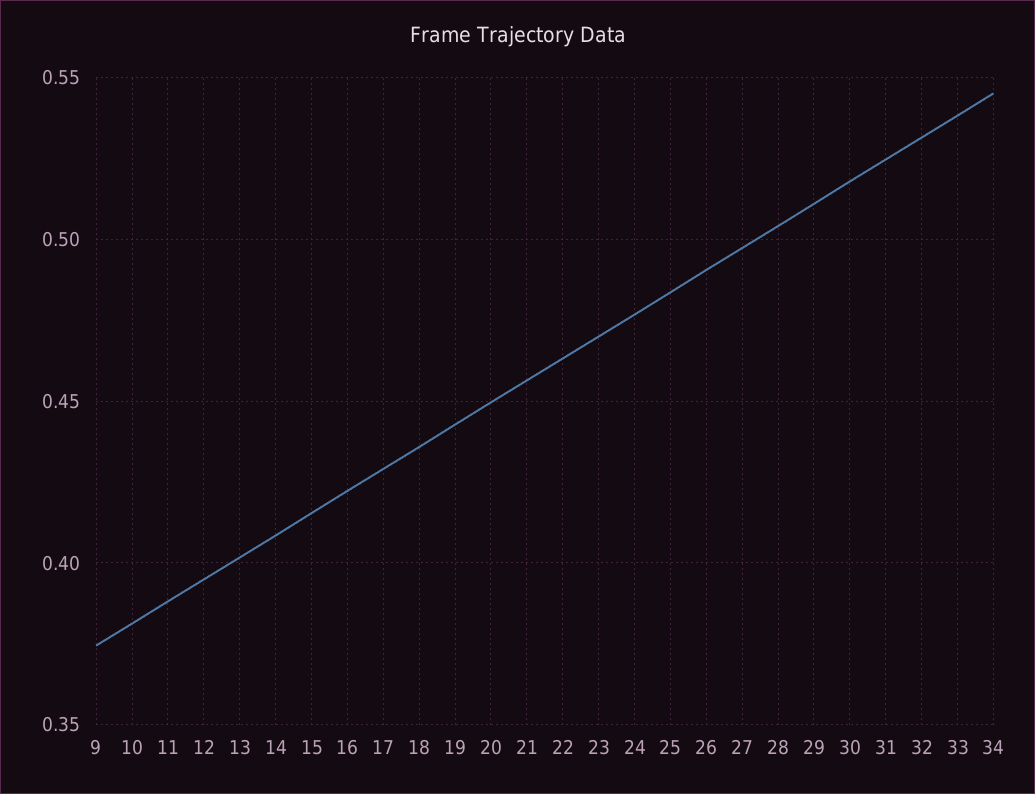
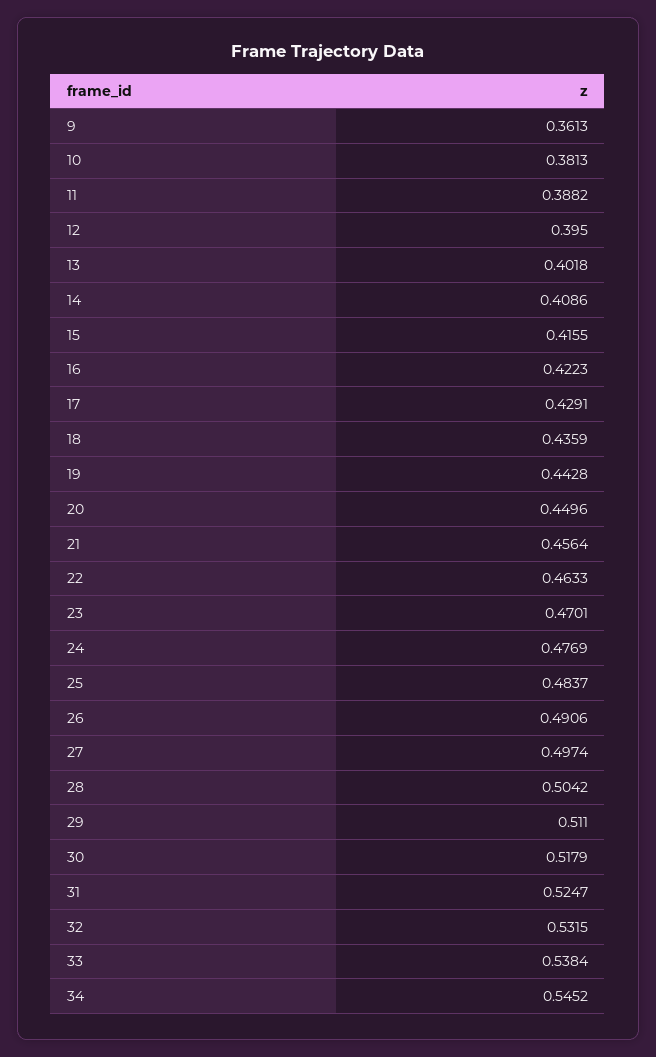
9: 0.375 -> 0.3613

